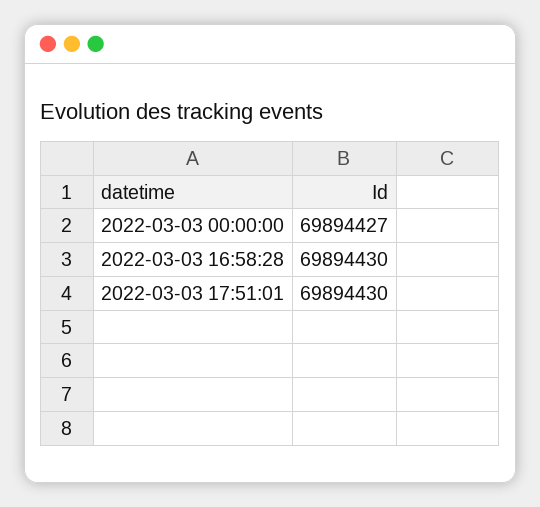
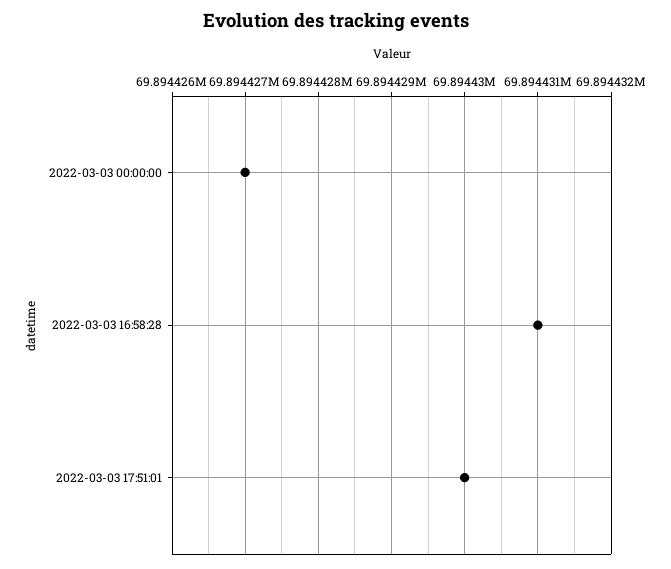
2022-03-03 16:58:28: 69894430 -> 69894431

